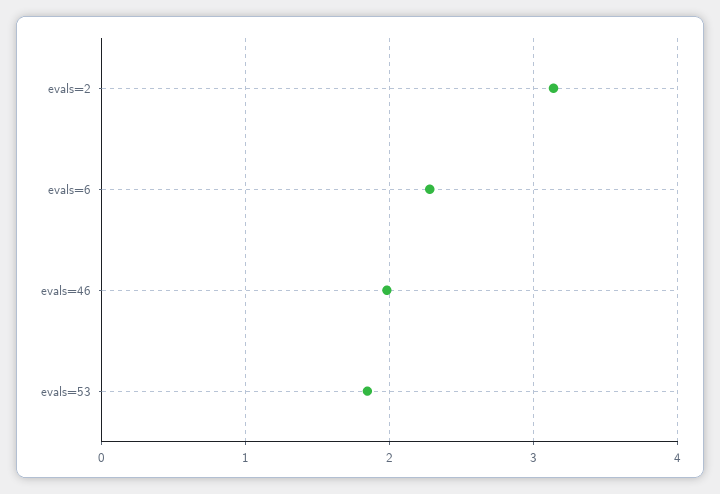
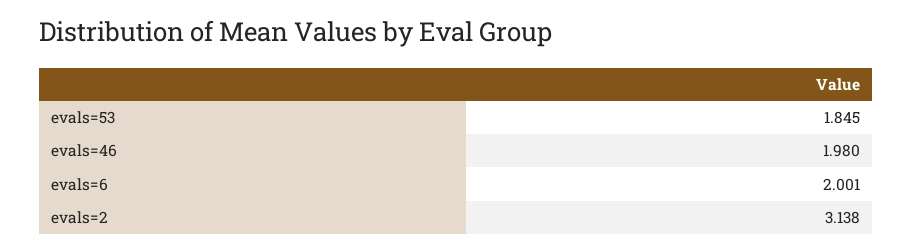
evals=6: 2.3 -> 2.001

